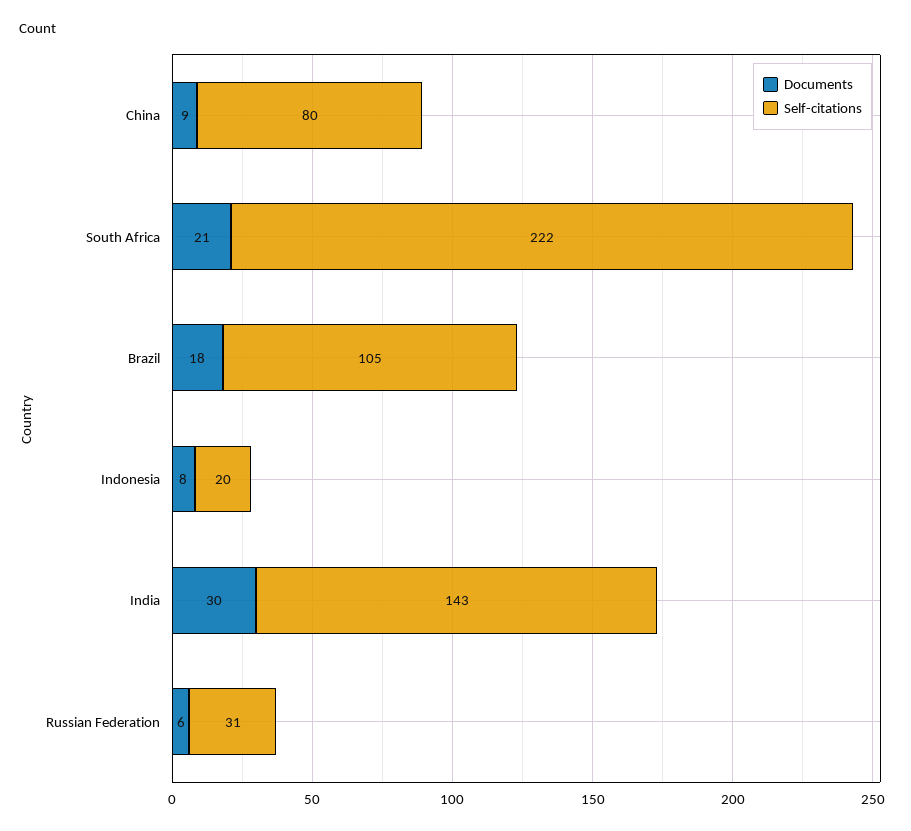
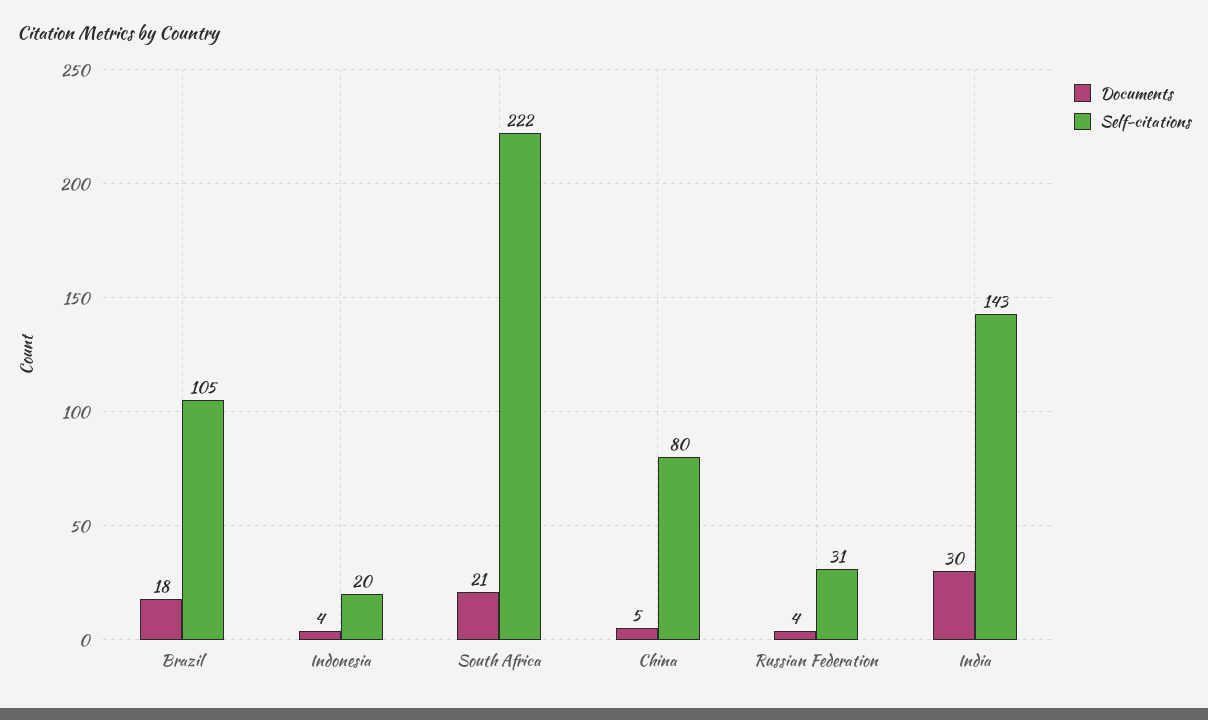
Documents, China: 9 -> 5
Documents, Indonesia: 8 -> 4
Documents, Russian Federation: 6 -> 4

